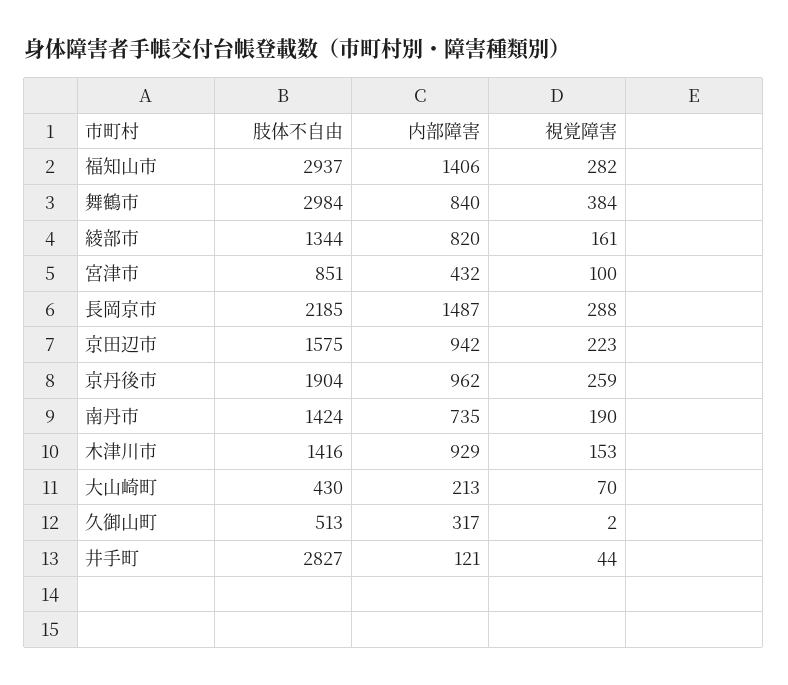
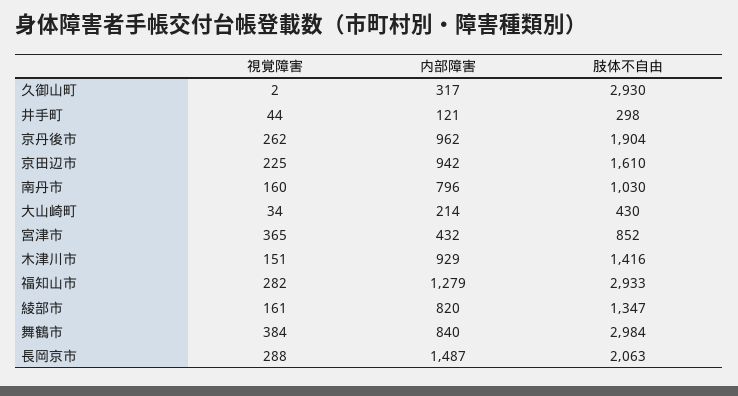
肢体不自由, 福知山市: 2937 -> 2933
内部障害, 福知山市: 1406 -> 1279
肢体不自由, 綾部市: 1344 -> 1347
肢体不自由, 宮津市: 851 -> 852
視覚障害, 宮津市: 100 -> 365
肢体不自由, 長岡京市: 2185 -> 2063
肢体不自由, 京田辺市: 1575 -> 1610
視覚障害, 京田辺市: 223 -> 225
視覚障害, 京丹後市: 259 -> 262
肢体不自由, 南丹市: 1424 -> 1030
内部障害, 南丹市: 735 -> 796
視覚障害, 南丹市: 190 -> 160
視覚障害, 木津川市: 153 -> 151
内部障害, 大山崎町: 213 -> 214
視覚障害, 大山崎町: 70 -> 34
肢体不自由, 久御山町: 513 -> 2930
肢体不自由, 井手町: 2827 -> 298

